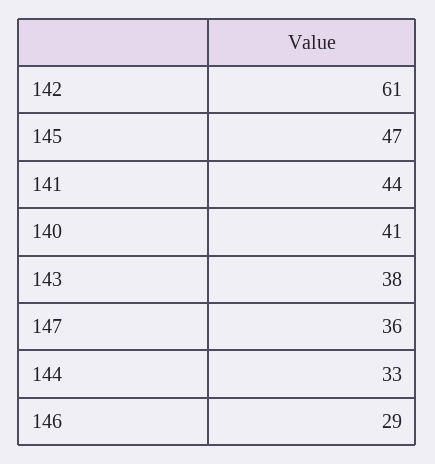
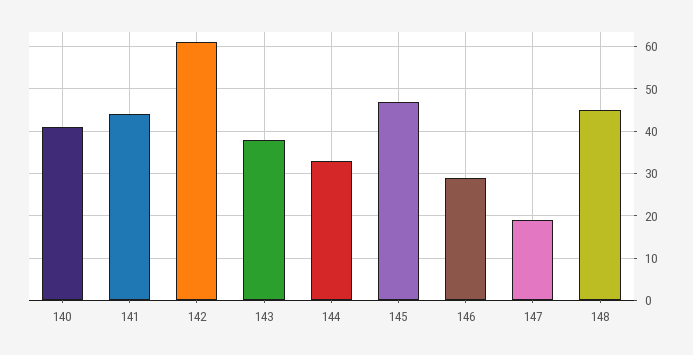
147: 36 -> 20
148: none -> 45

